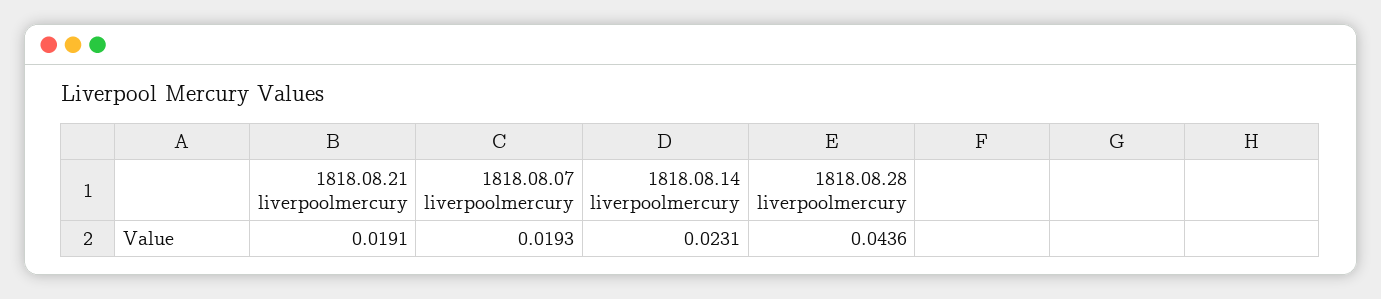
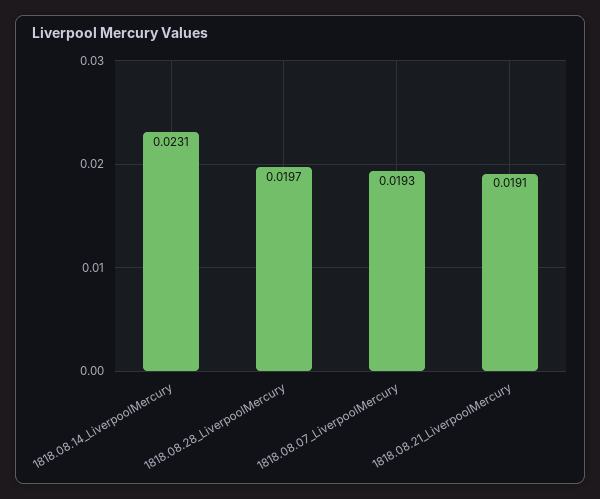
1818.08.28 liverpoolmercury: 0.0436 -> 0.0197

